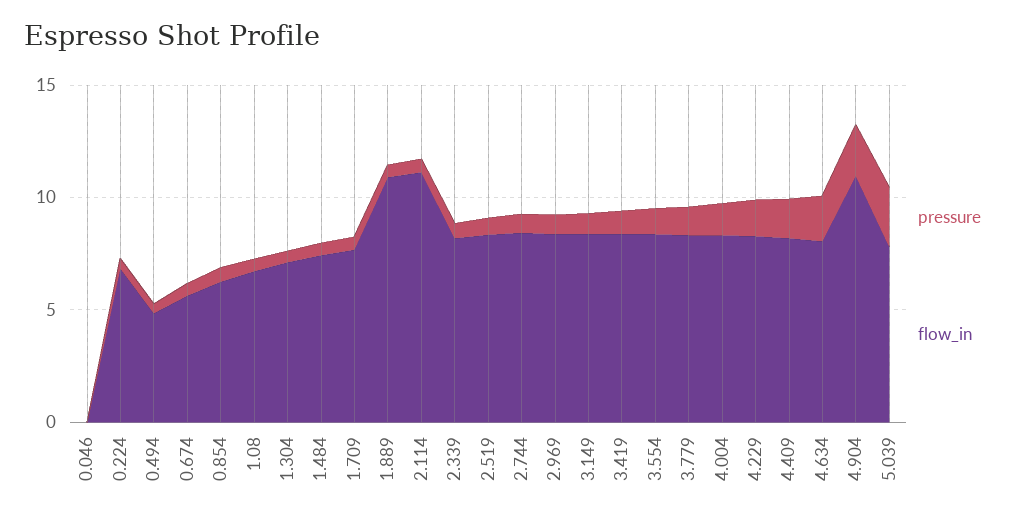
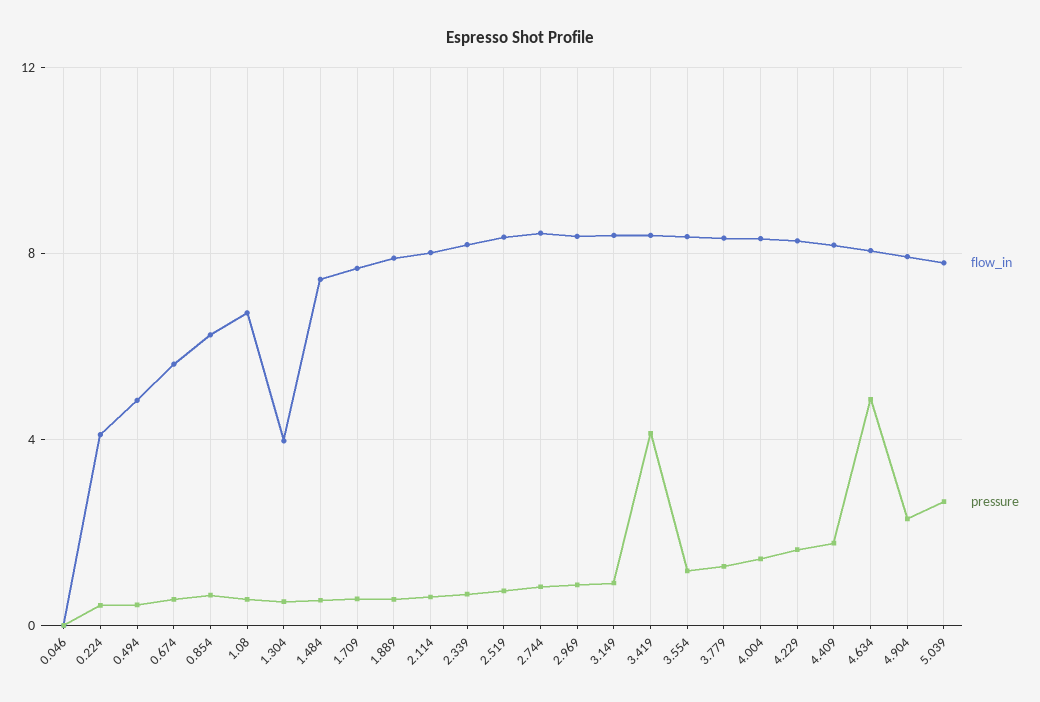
flow_in, 0.224: 7 -> 4
flow_in, 1.304: 7 -> 4
flow_in, 1.889: 11 -> 8
flow_in, 2.114: 11 -> 8
pressure, 3.419: 1 -> 4
pressure, 4.634: 2 -> 5
flow_in, 4.904: 11 -> 8

